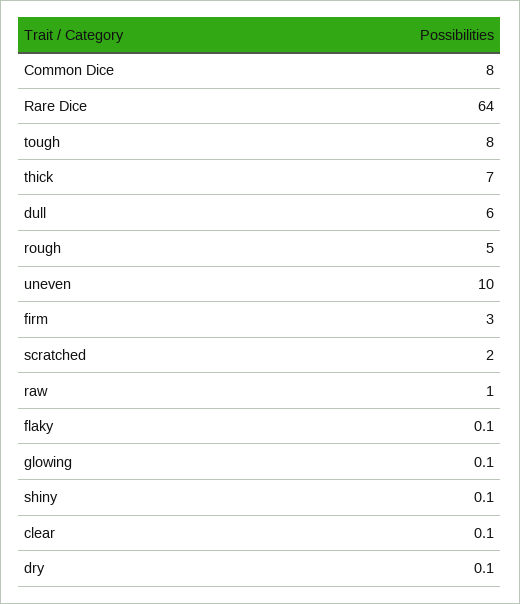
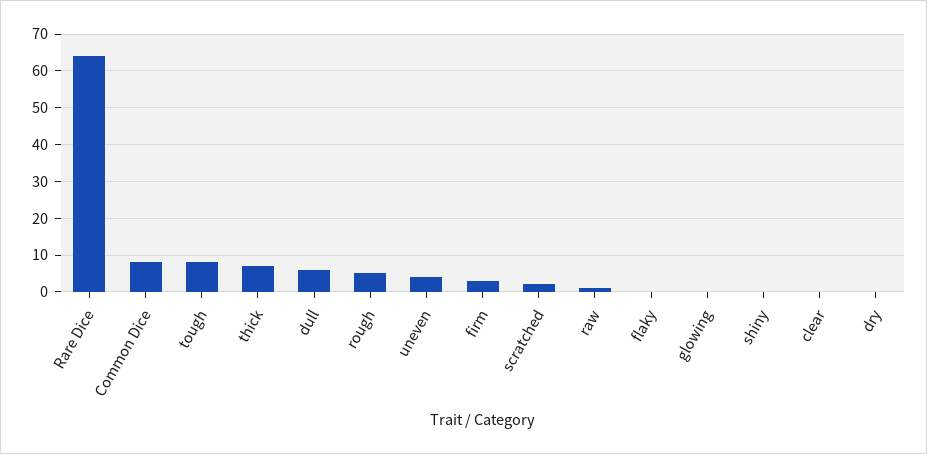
uneven: 10 -> 4

